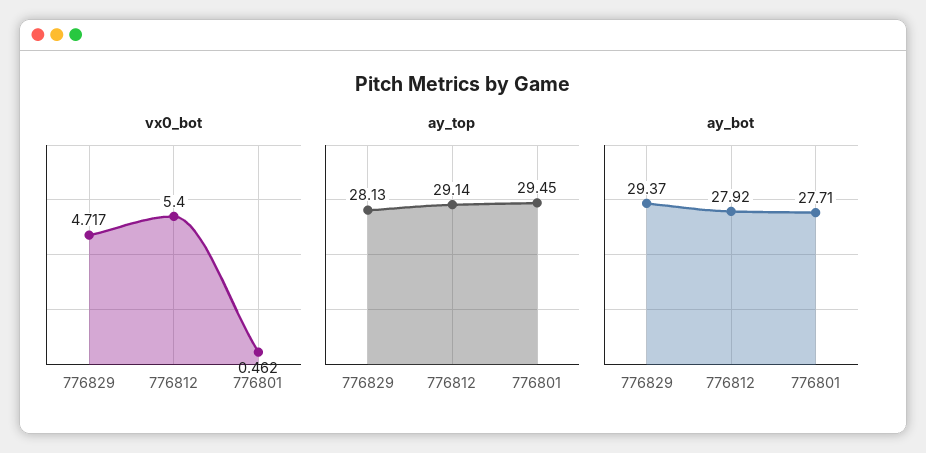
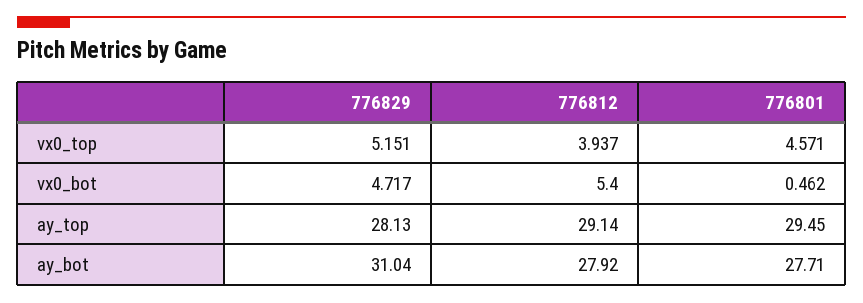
ay_bot, 776829: 29.37 -> 31.04
vx0_top, 776829: none -> 5.151
vx0_top, 776812: none -> 3.937
vx0_top, 776801: none -> 4.571

